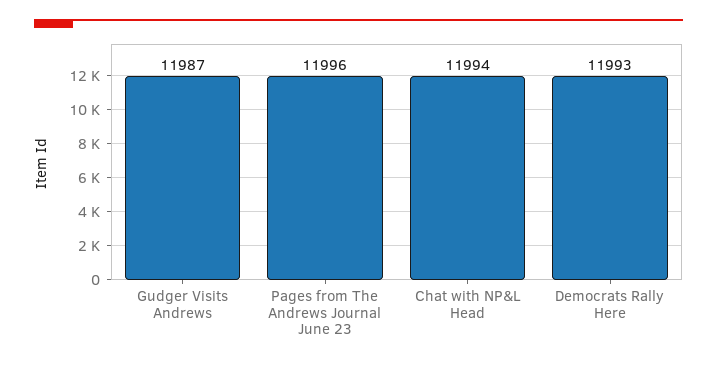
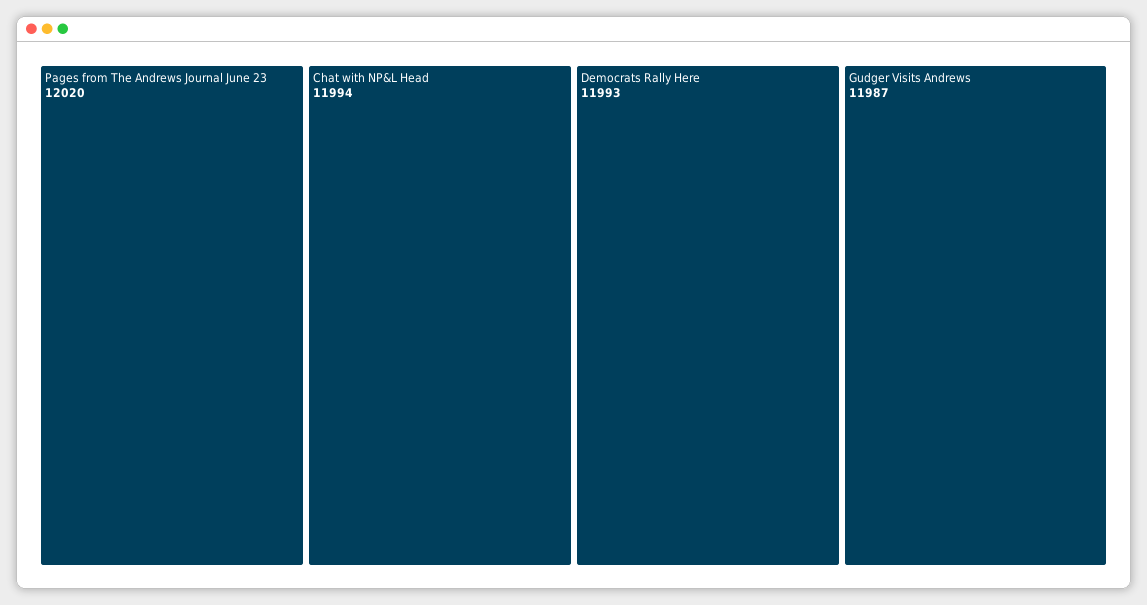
Pages from The Andrews Journal June 23: 11996 -> 12020

